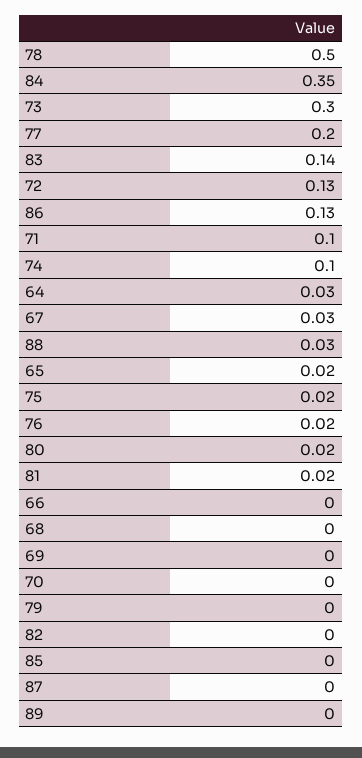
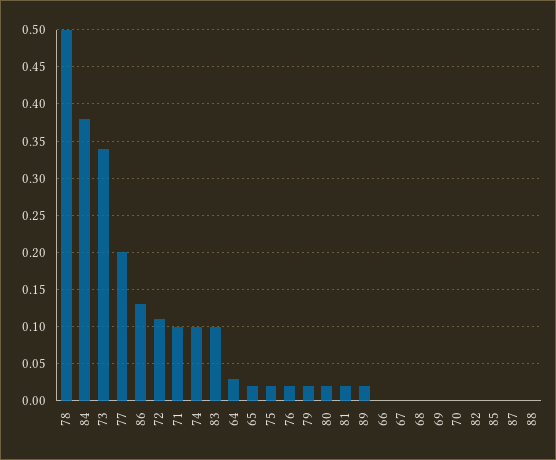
84: 0.35 -> 0.38
73: 0.3 -> 0.34
83: 0.14 -> 0.1
72: 0.13 -> 0.11
67: 0.03 -> 0
88: 0.03 -> 0
79: 0 -> 0.02
89: 0 -> 0.02

